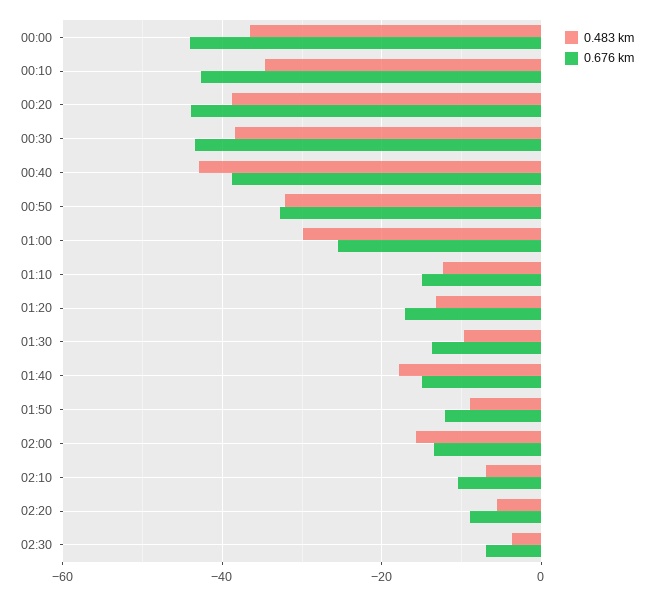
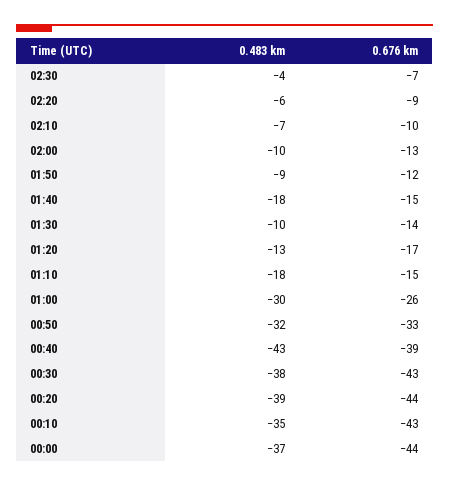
0.483 km, 01:10: -12 -> -18
0.483 km, 02:00: -16 -> -10

